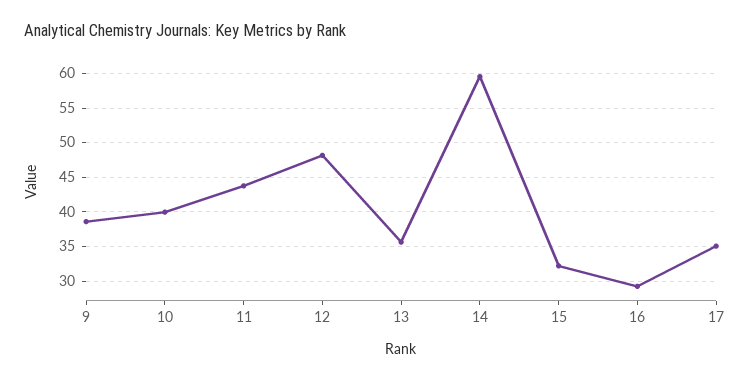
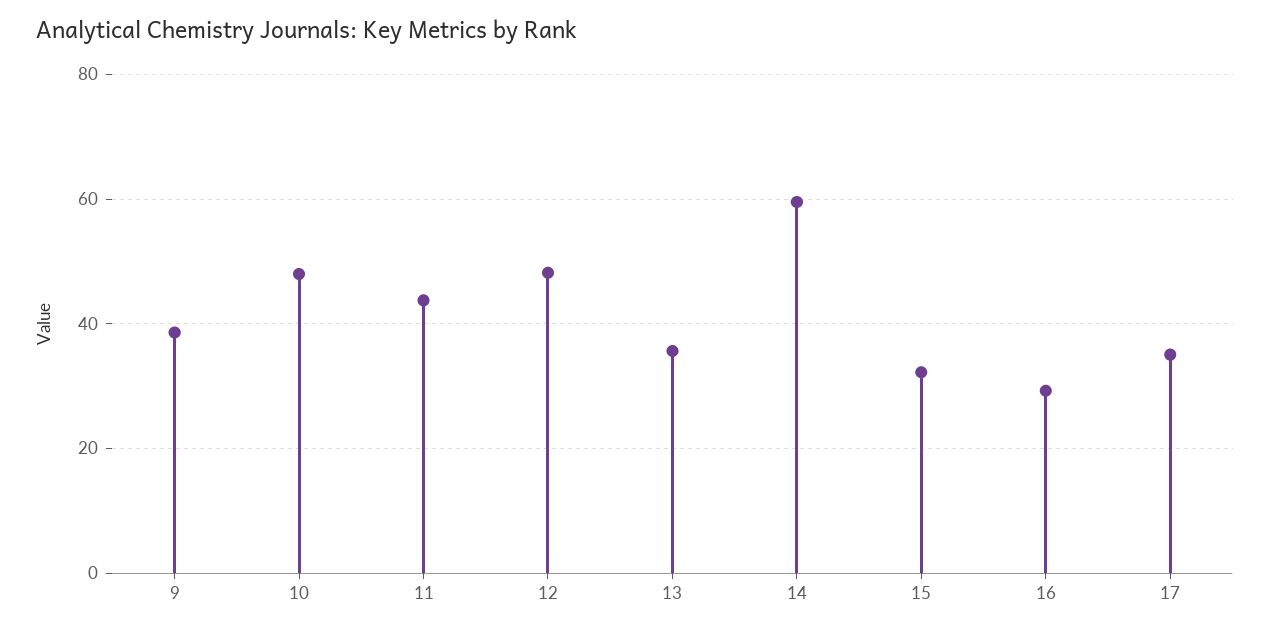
10: 40 -> 48

